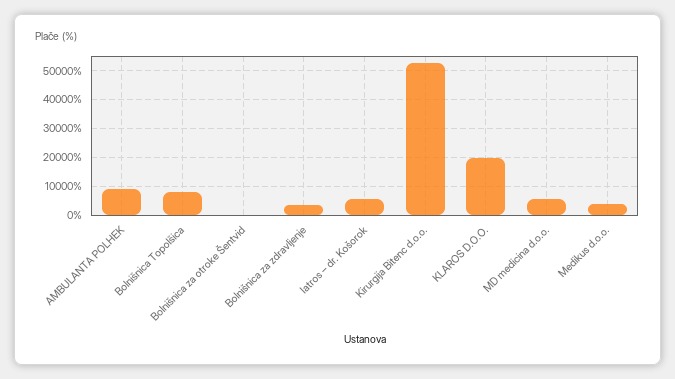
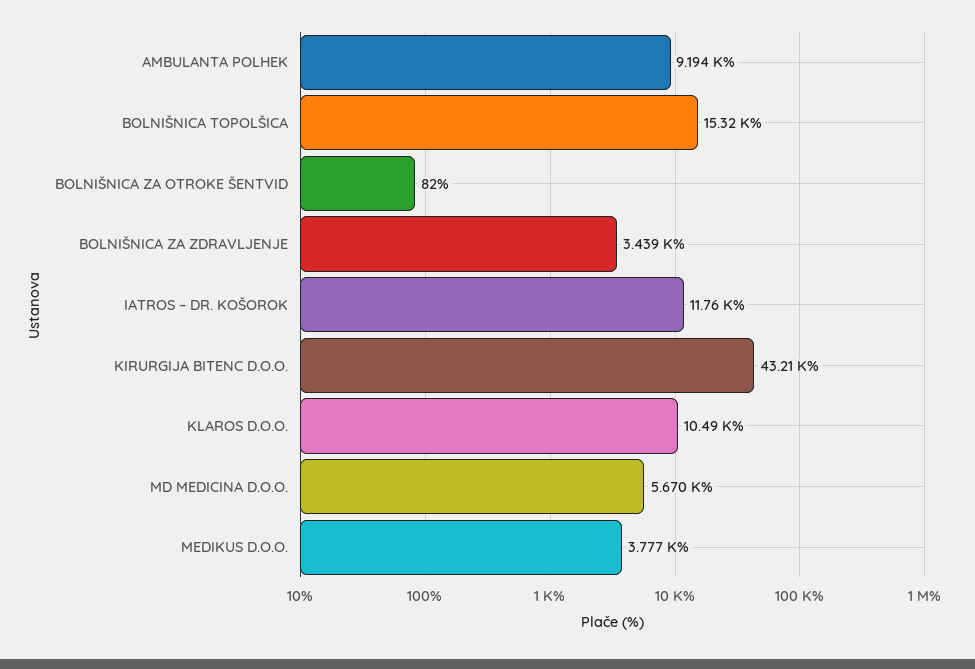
Bolnišnica Topolšica: 7500 -> 15320
Iatros – dr. Košorok: 5000 -> 11760
Kirurgija Bitenc d.o.o.: 52500 -> 43210
KLAROS D.O.O.: 20000 -> 10490

